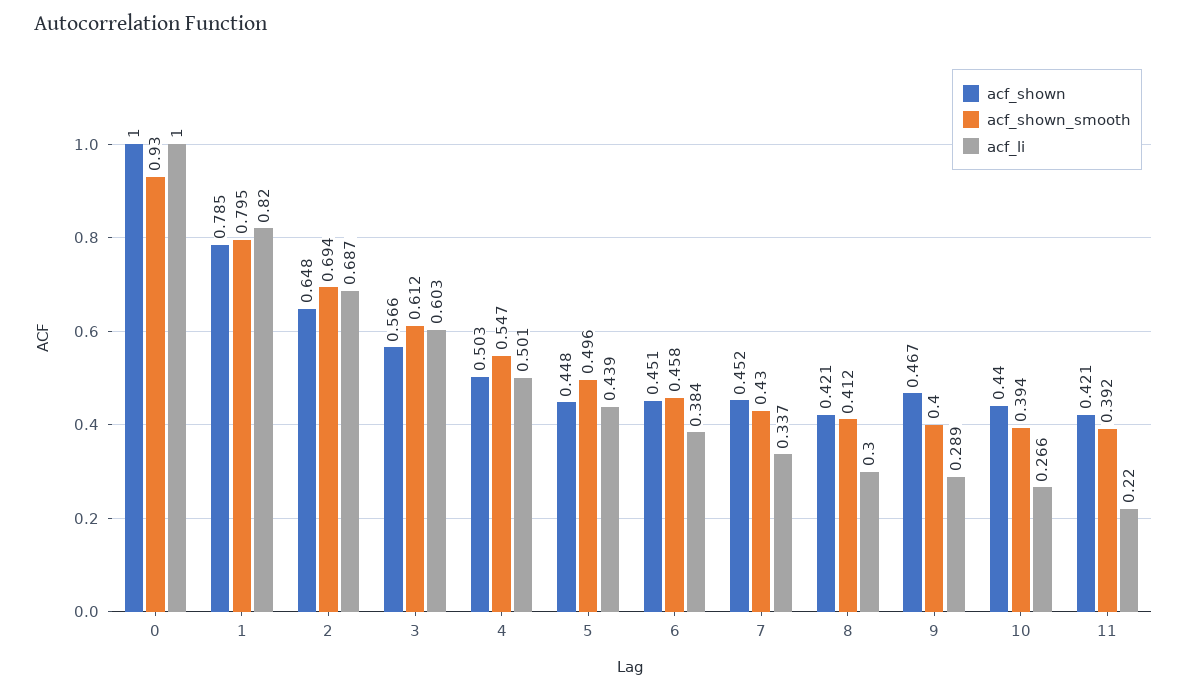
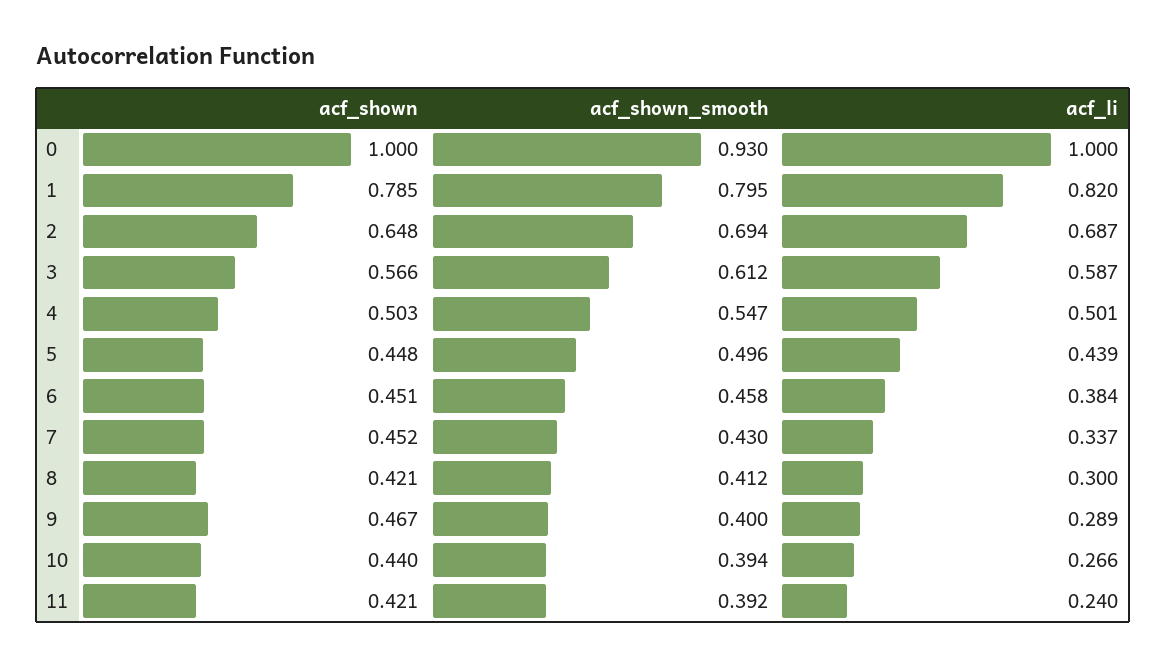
acf_li, 3: 0.603 -> 0.587
acf_li, 11: 0.22 -> 0.24

